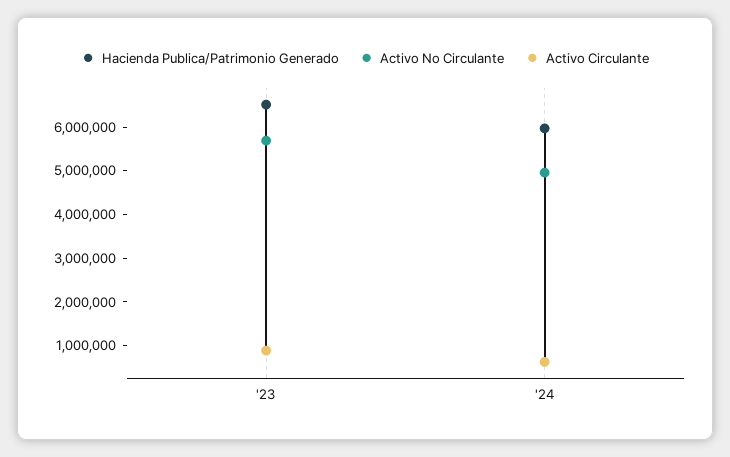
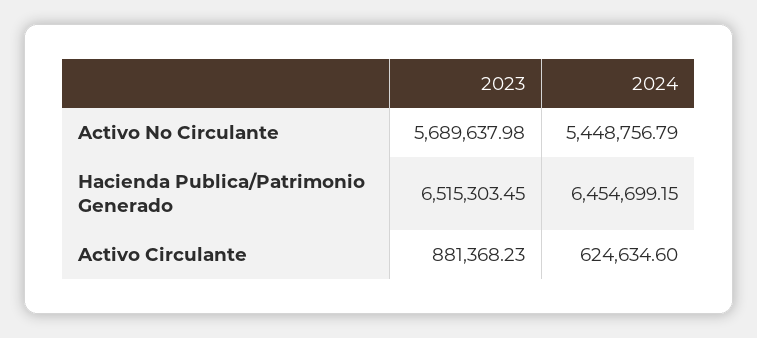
Hacienda Publica/Patrimonio Generado, '24: 6000000 -> 6454699.15
Activo No Circulante, '24: 5000000 -> 5448756.79

